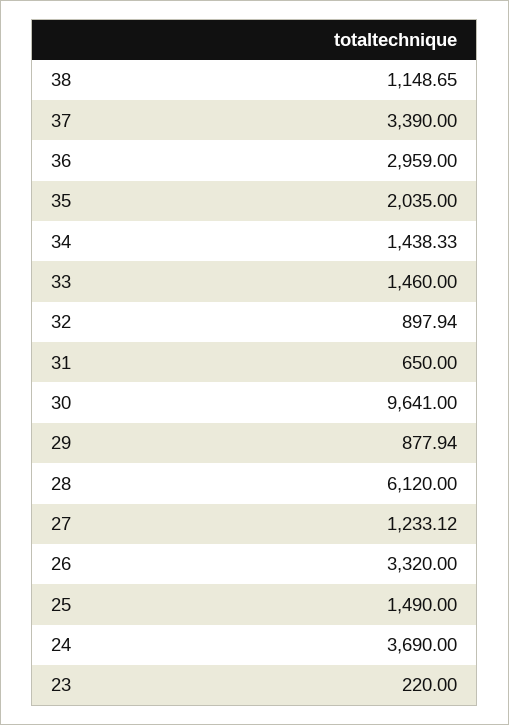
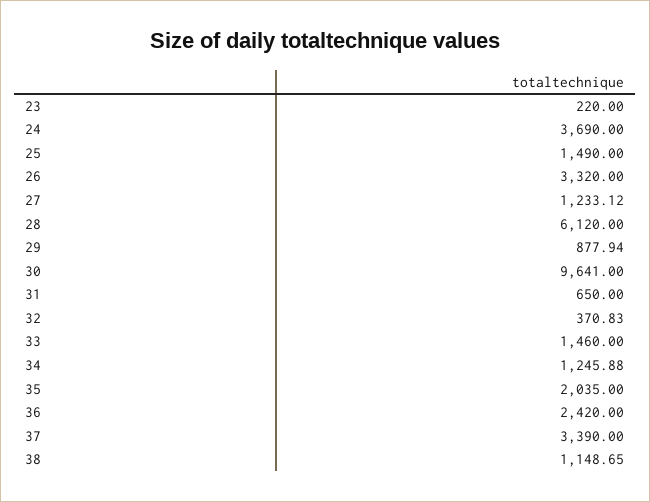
36: 2959 -> 2420
34: 1438.33 -> 1245.88
32: 897.94 -> 370.83

